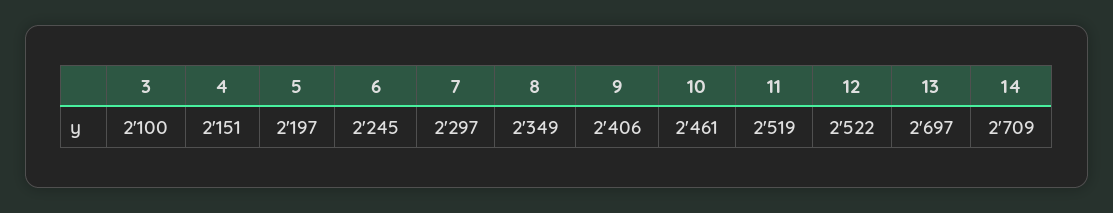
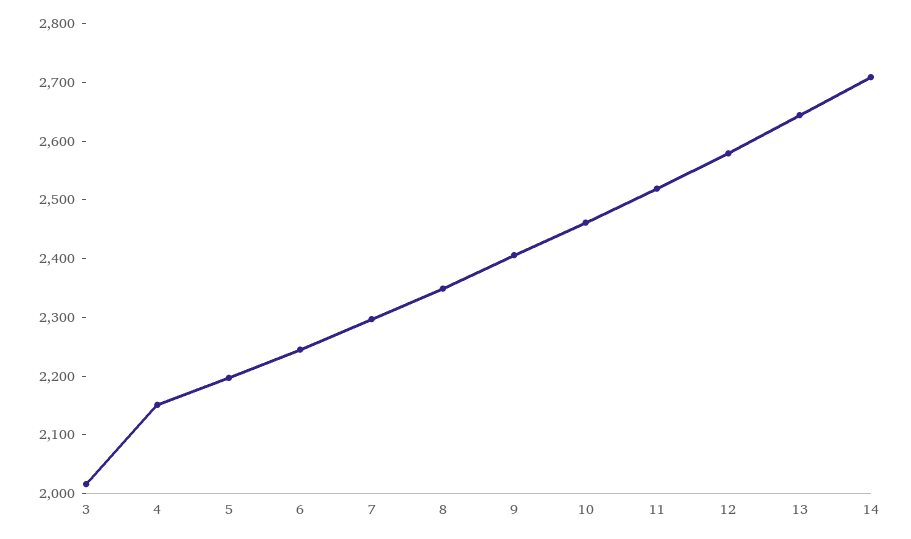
3: 2100 -> 2020
12: 2522 -> 2580
13: 2697 -> 2640

